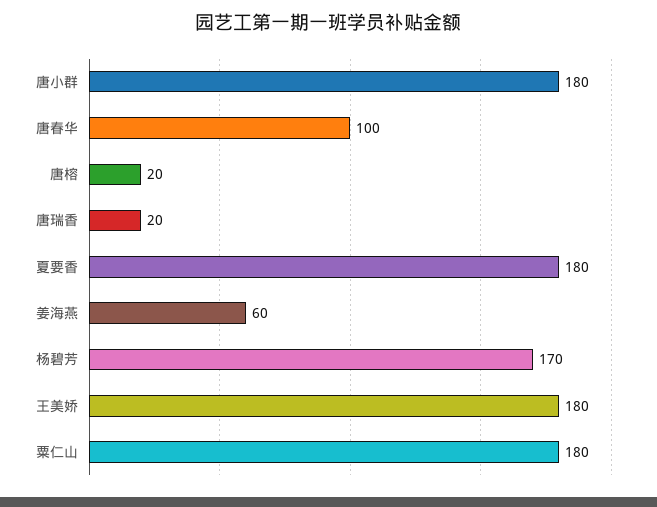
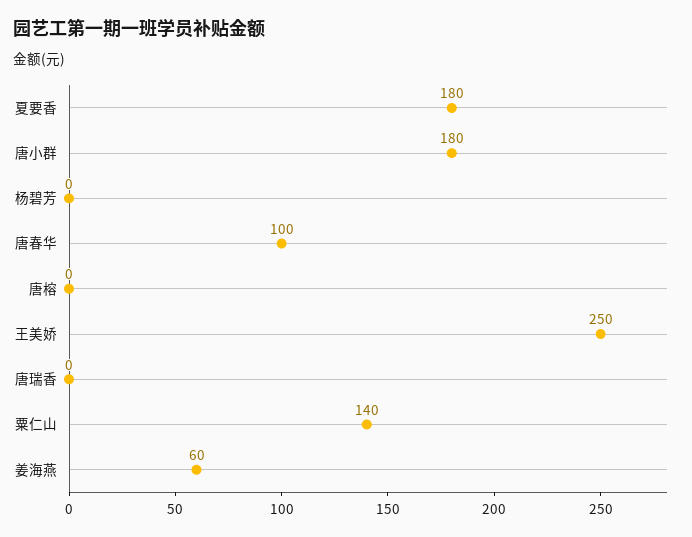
唐榕: 20 -> 0
唐瑞香: 20 -> 0
杨碧芳: 170 -> 0
王美娇: 180 -> 250
粟仁山: 180 -> 140

